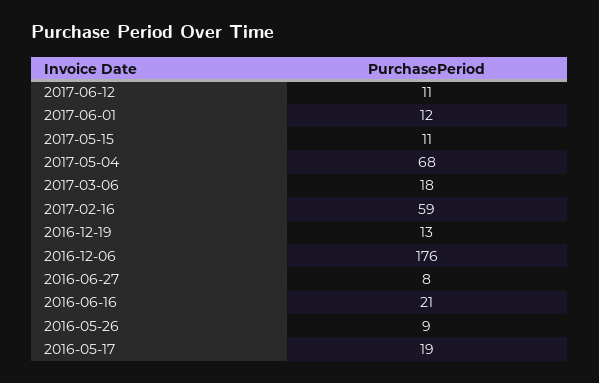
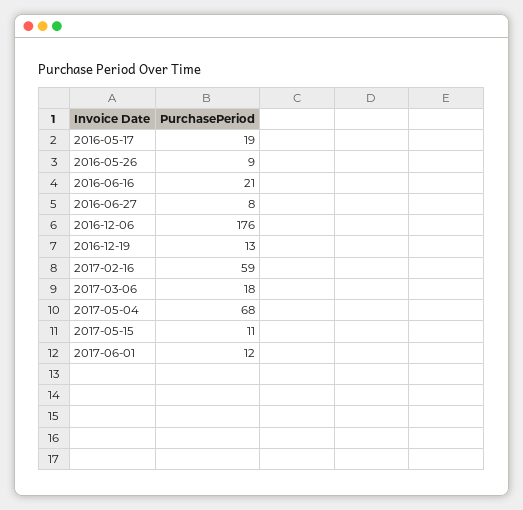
2017-06-12: 11 -> none

